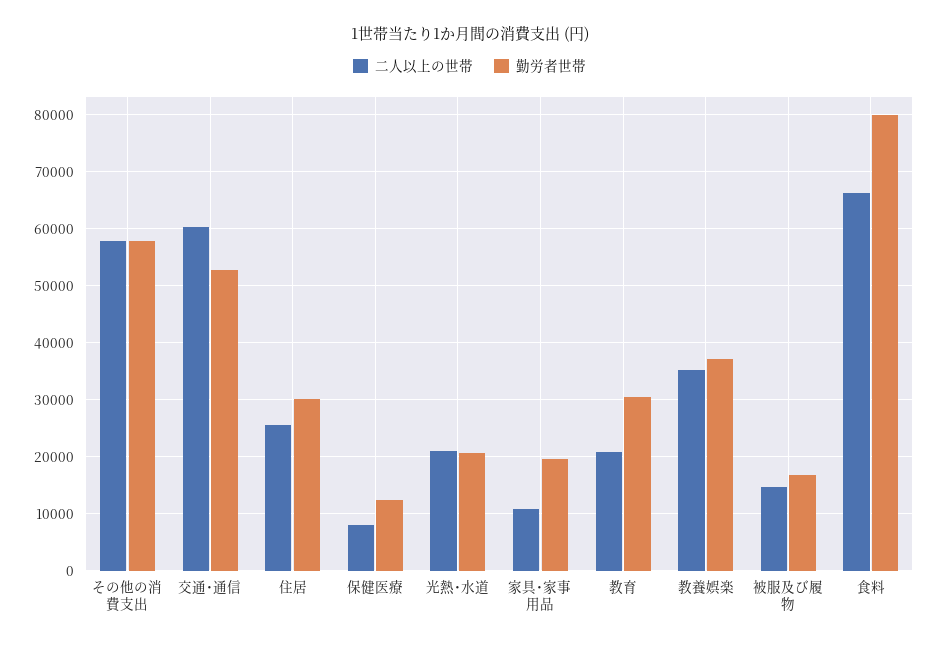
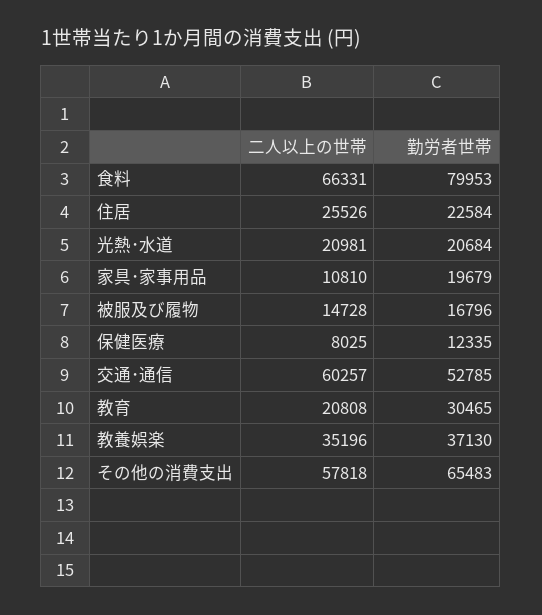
勤労者世帯, その他の消費支出: 58000 -> 65483
勤労者世帯, 住居: 30000 -> 22584

